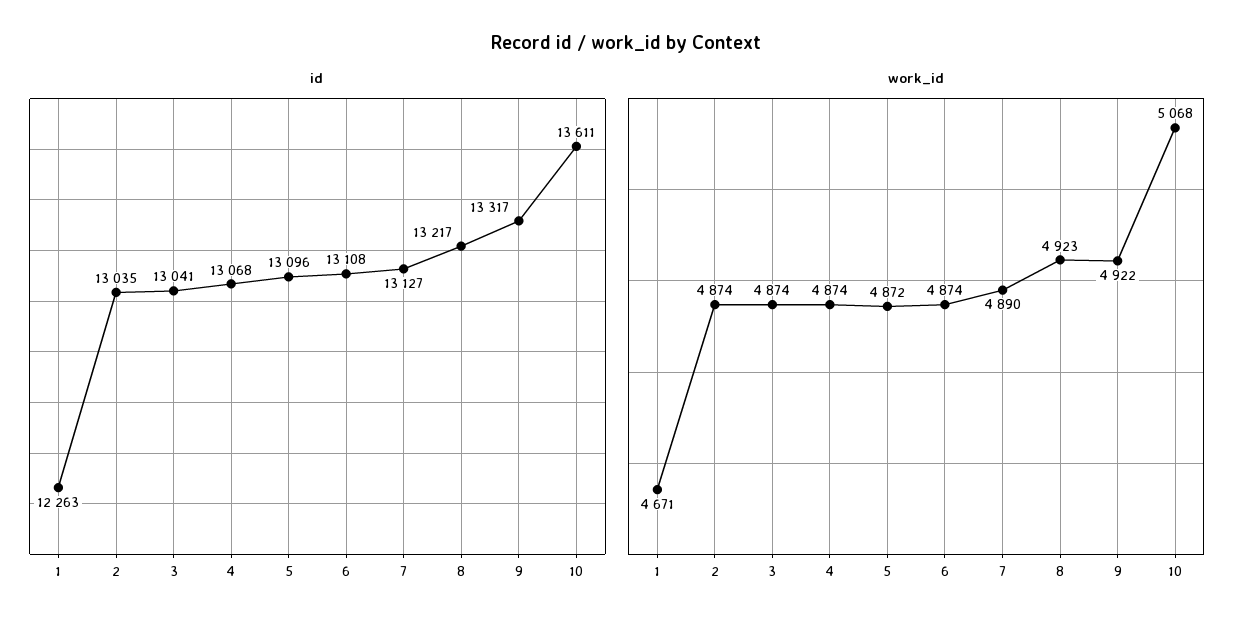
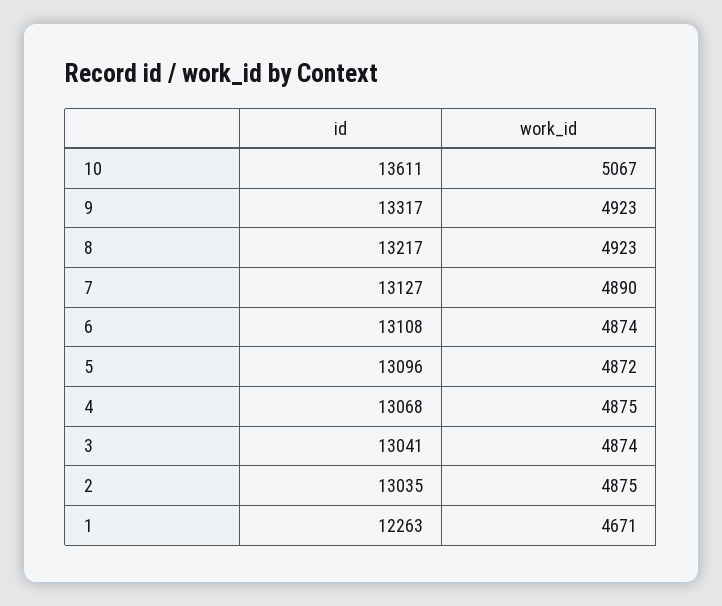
work_id, 2: 4874 -> 4875
work_id, 4: 4874 -> 4875
work_id, 9: 4922 -> 4923
work_id, 10: 5068 -> 5067

